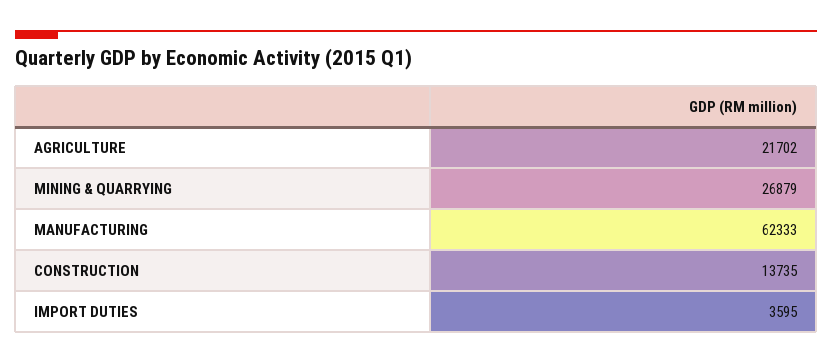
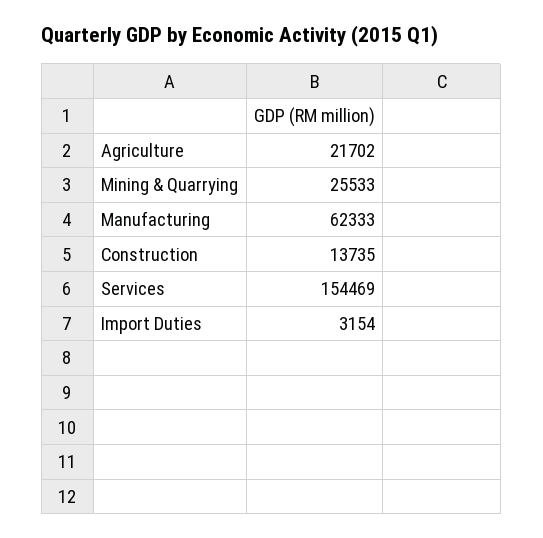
MINING & QUARRYING: 26879 -> 25533
IMPORT DUTIES: 3595 -> 3154
Services: none -> 154469

